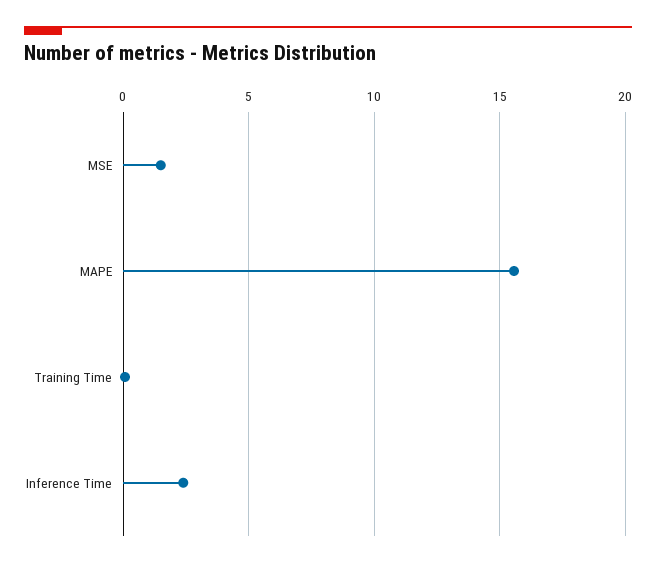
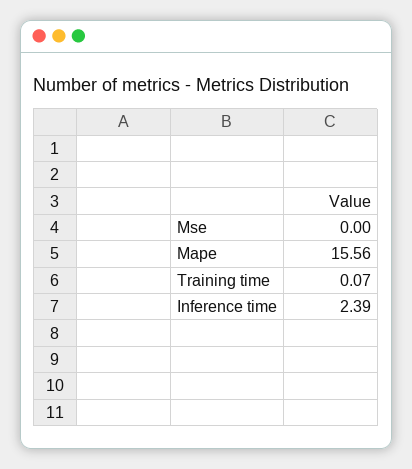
MSE: 1.5 -> 0

